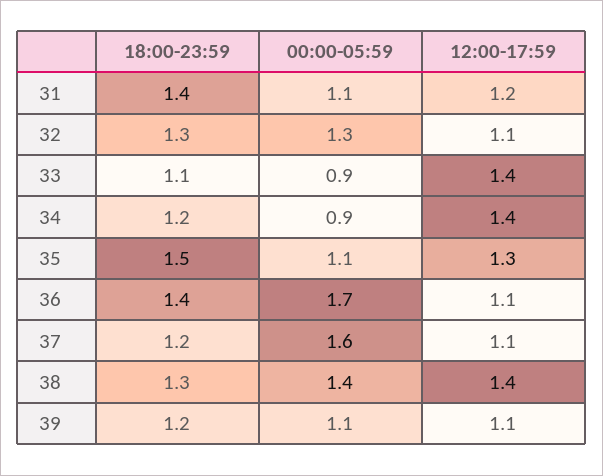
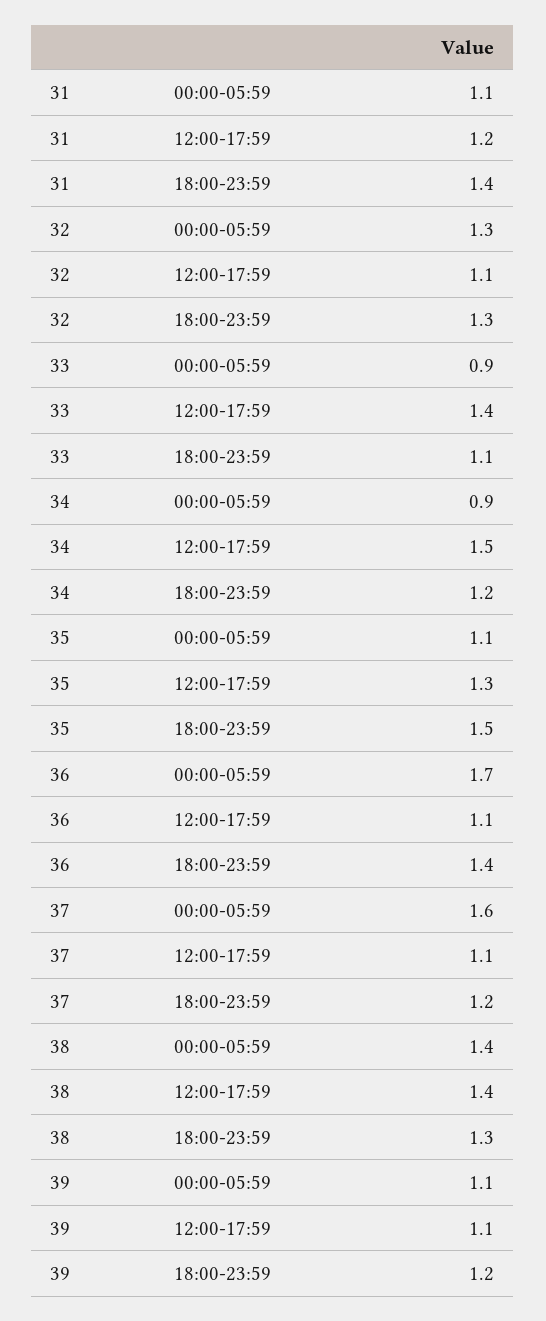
12:00-17:59, 34: 1.4 -> 1.5

